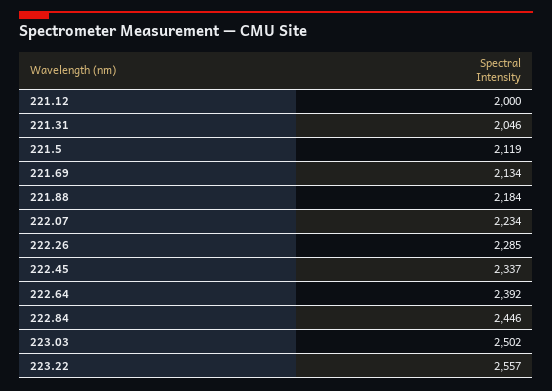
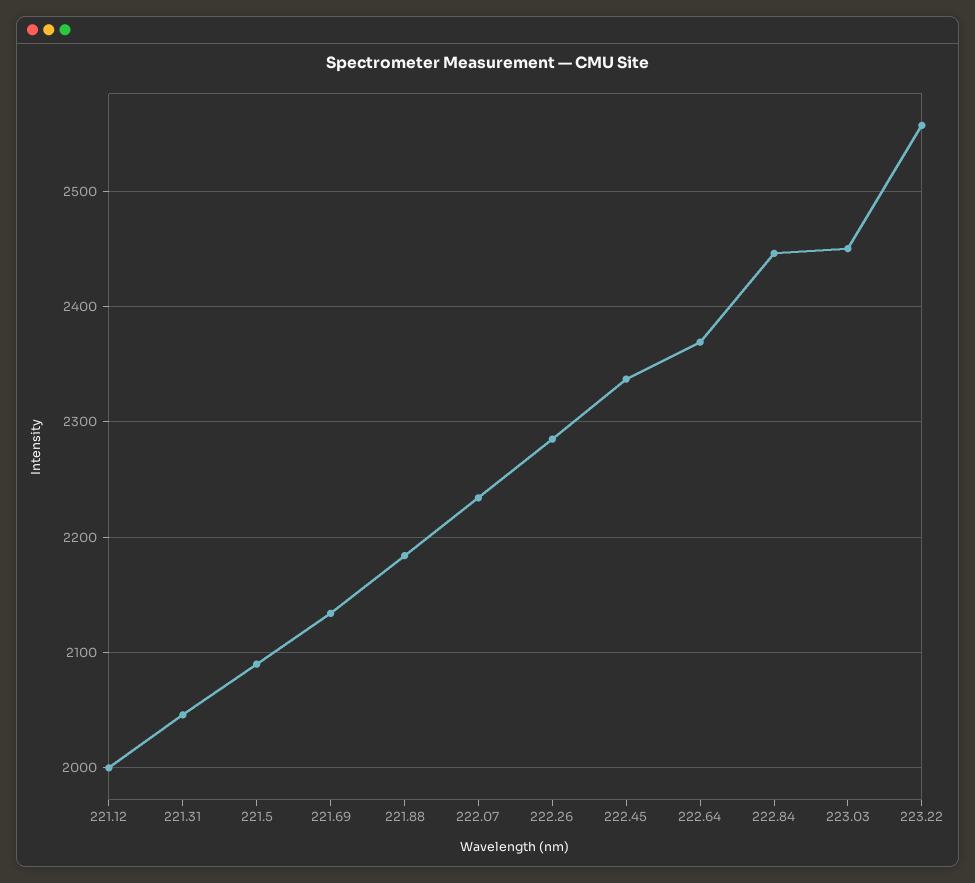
221.5: 2119 -> 2090
222.64: 2392 -> 2370
223.03: 2502 -> 2450

